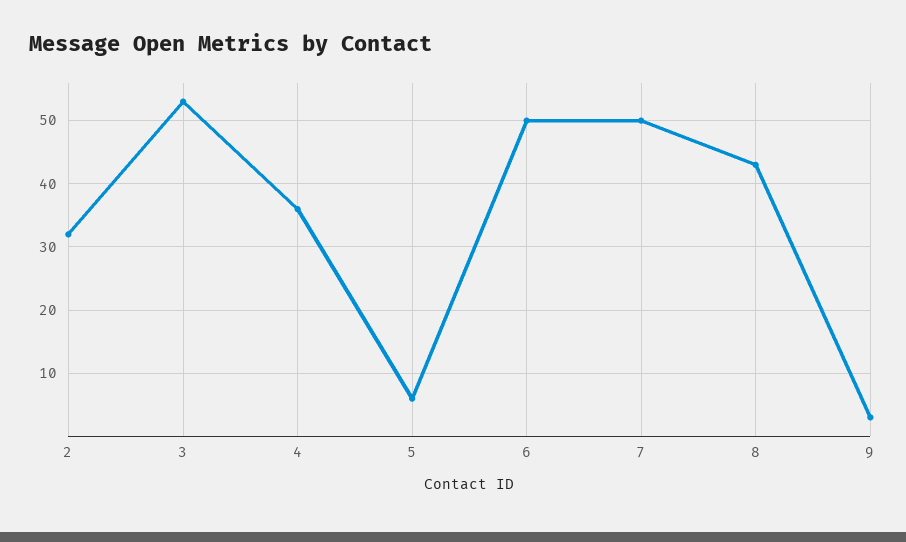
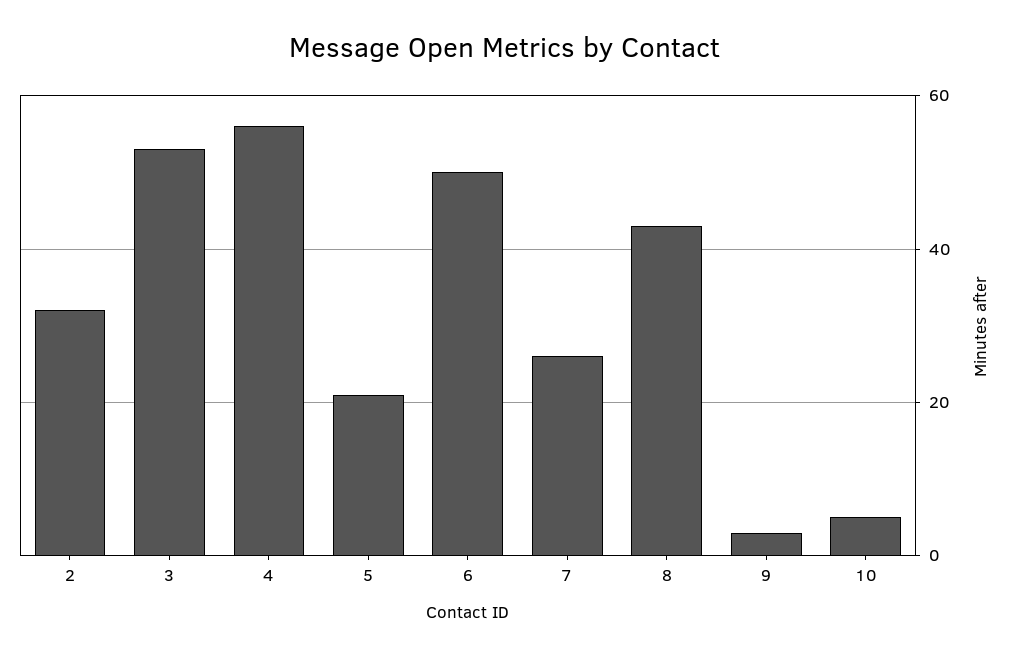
4: 36 -> 55
5: 6 -> 20
7: 50 -> 25
10: none -> 5

